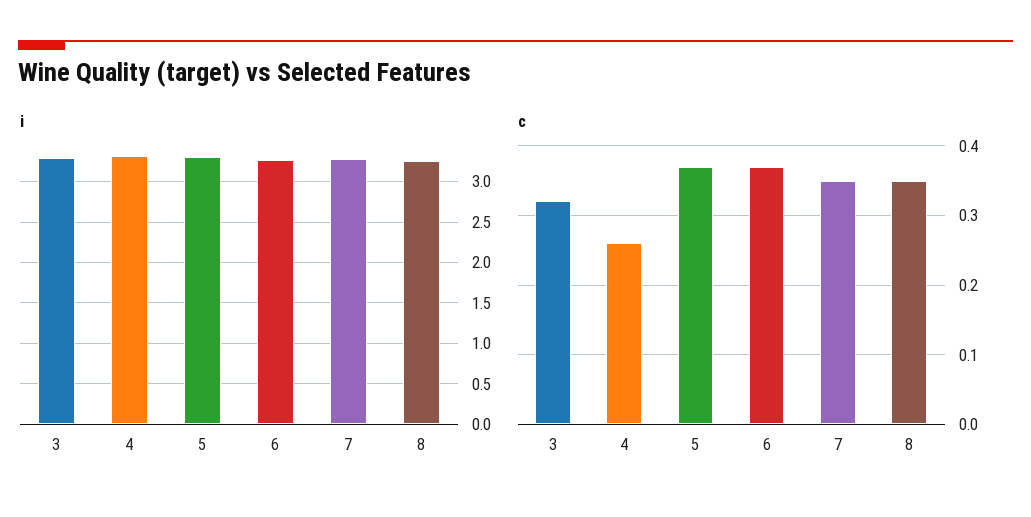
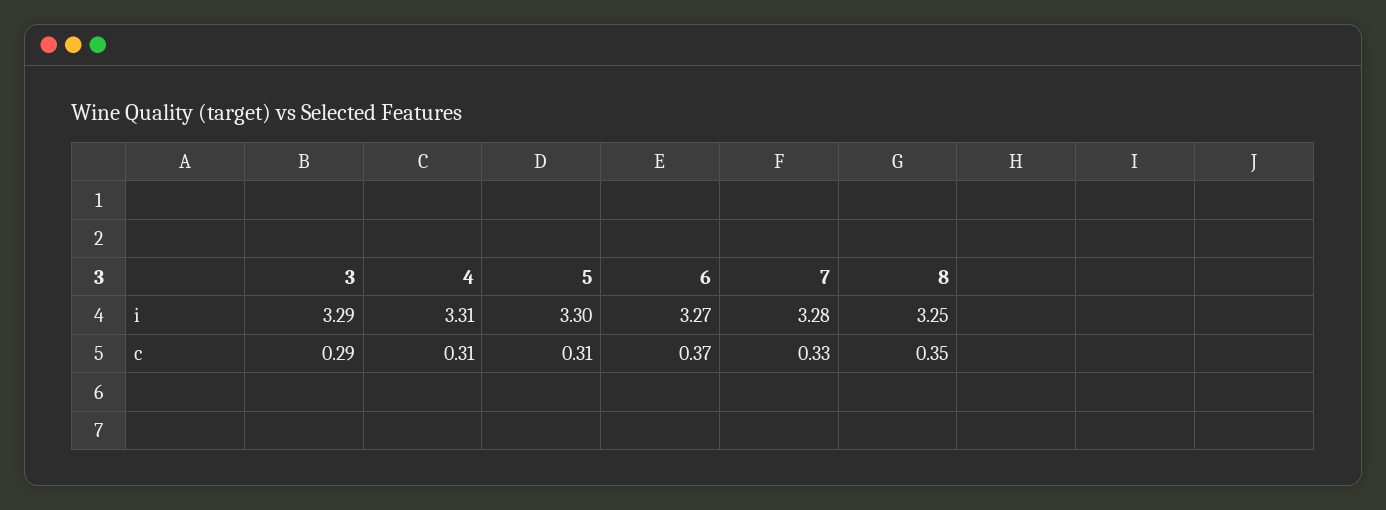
c, 3: 0.32 -> 0.29
c, 4: 0.26 -> 0.31
c, 5: 0.37 -> 0.31
c, 7: 0.35 -> 0.33

